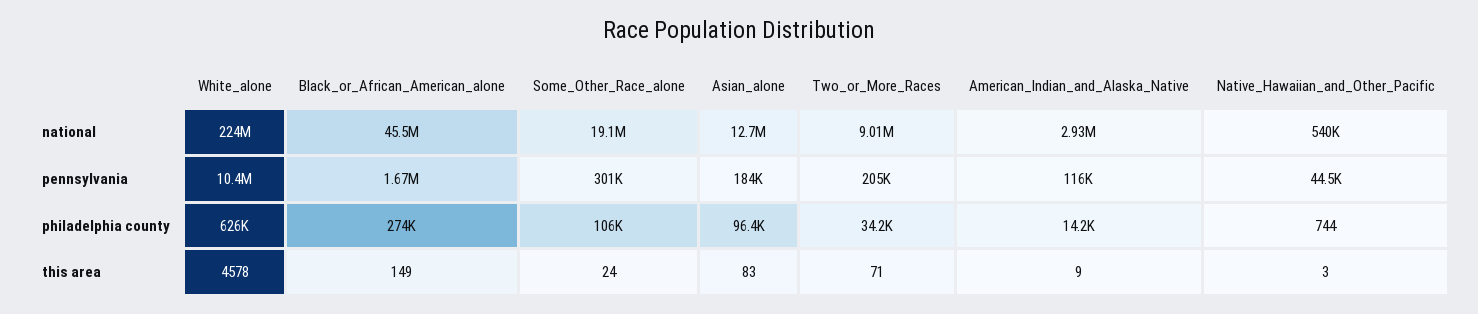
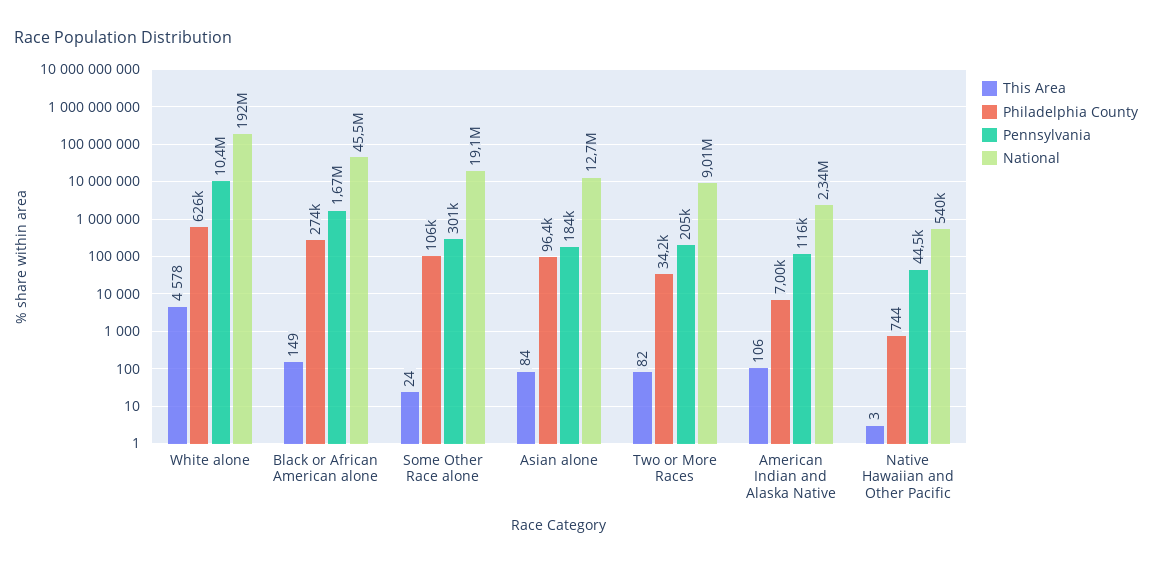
national, White_alone: 224000000 -> 192000000
national, American_Indian_and_Alaska_Native: 2930000 -> 2340000
philadelphia county, American_Indian_and_Alaska_Native: 14200 -> 7000
this area, Asian_alone: 83 -> 84
this area, Two_or_More_Races: 71 -> 82
this area, American_Indian_and_Alaska_Native: 9 -> 106

